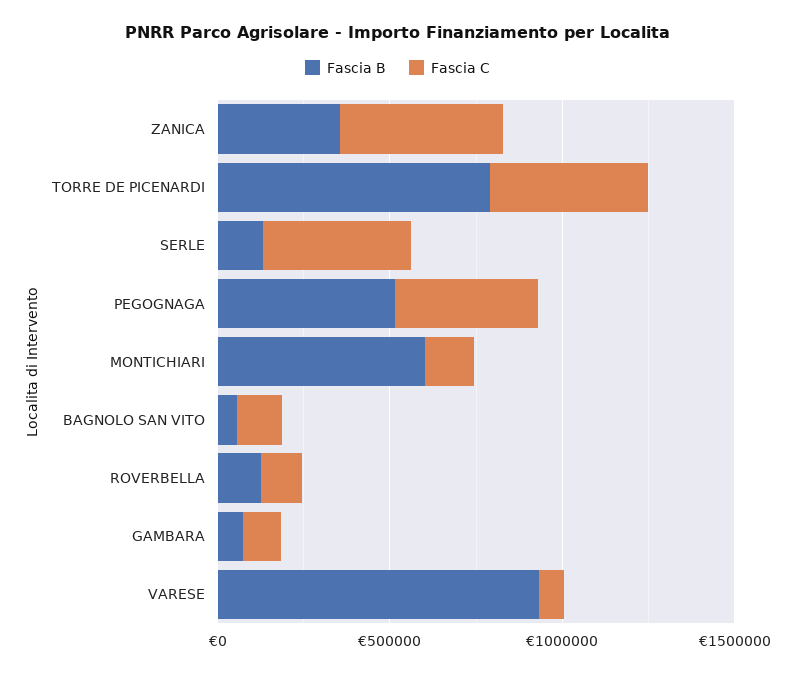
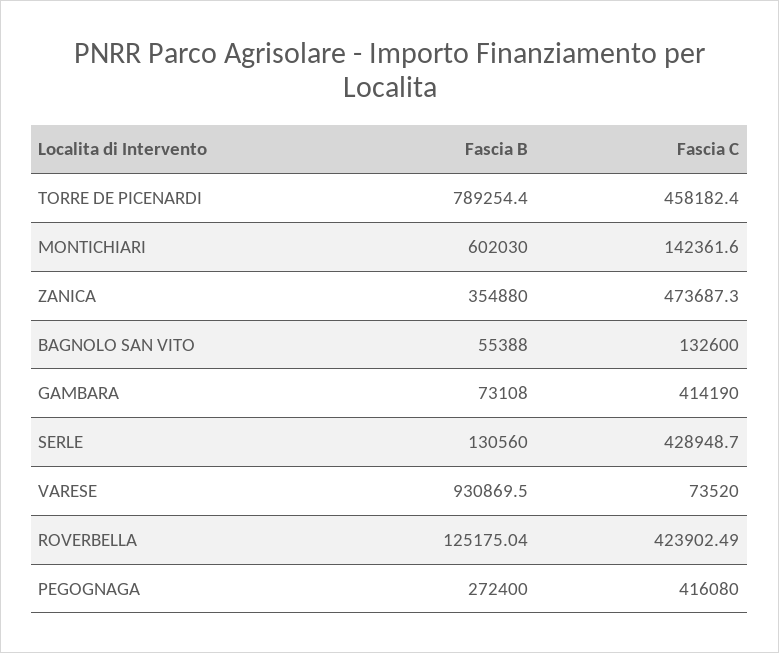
Fascia B, PEGOGNAGA: 500000 -> 272400
Fascia C, ROVERBELLA: 100000 -> 423902.49
Fascia C, GAMBARA: 100000 -> 414190

